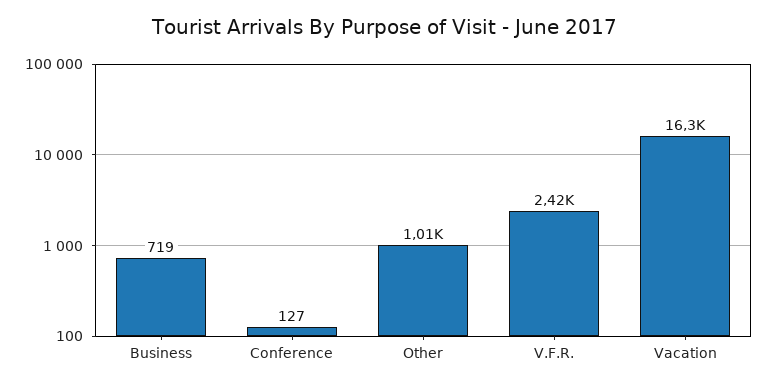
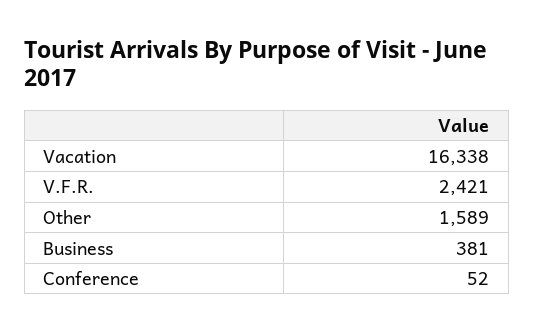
Business: 719 -> 381
Conference: 127 -> 52
Other: 1010 -> 1589

